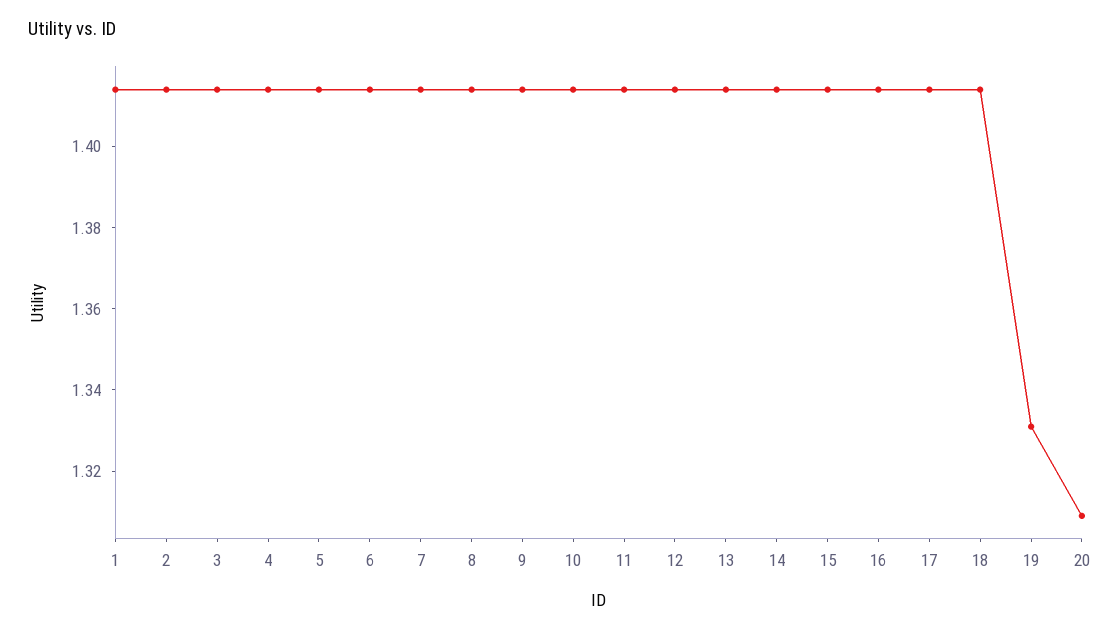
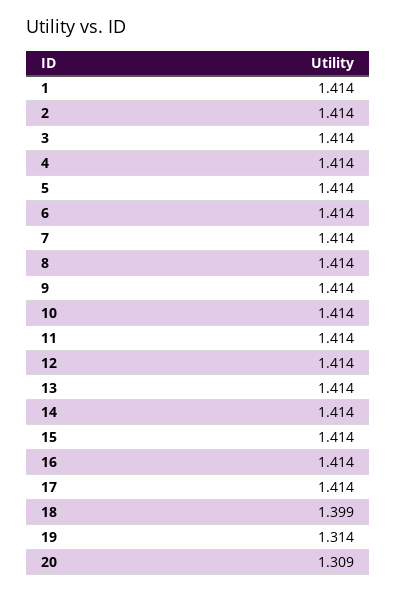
18: 1.415 -> 1.399
19: 1.33 -> 1.314

